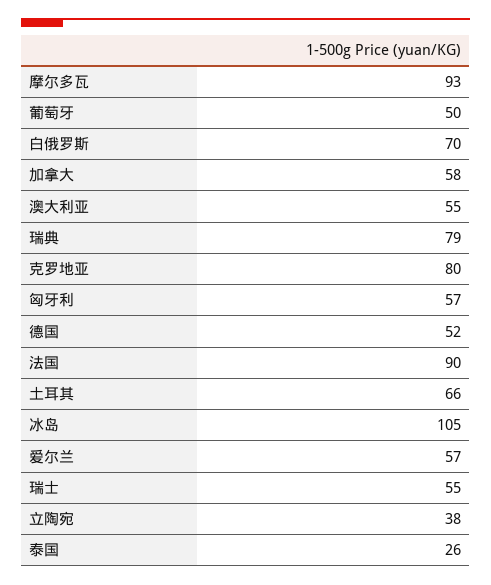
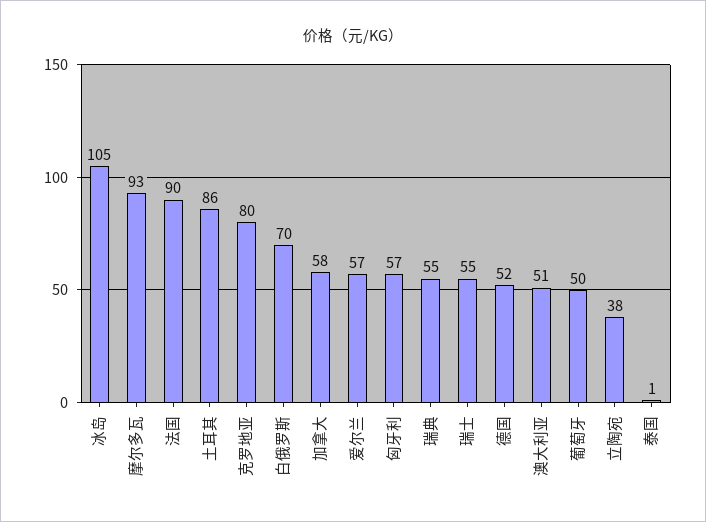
澳大利亚: 55 -> 51
瑞典: 79 -> 55
土耳其: 66 -> 86
泰国: 26 -> 1

